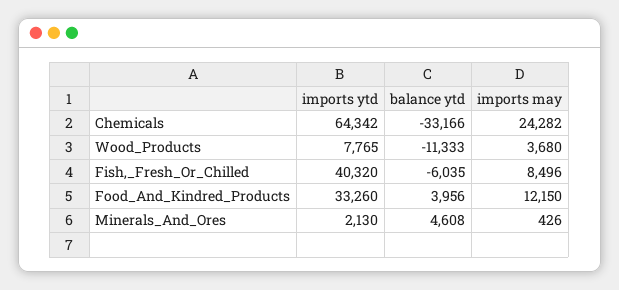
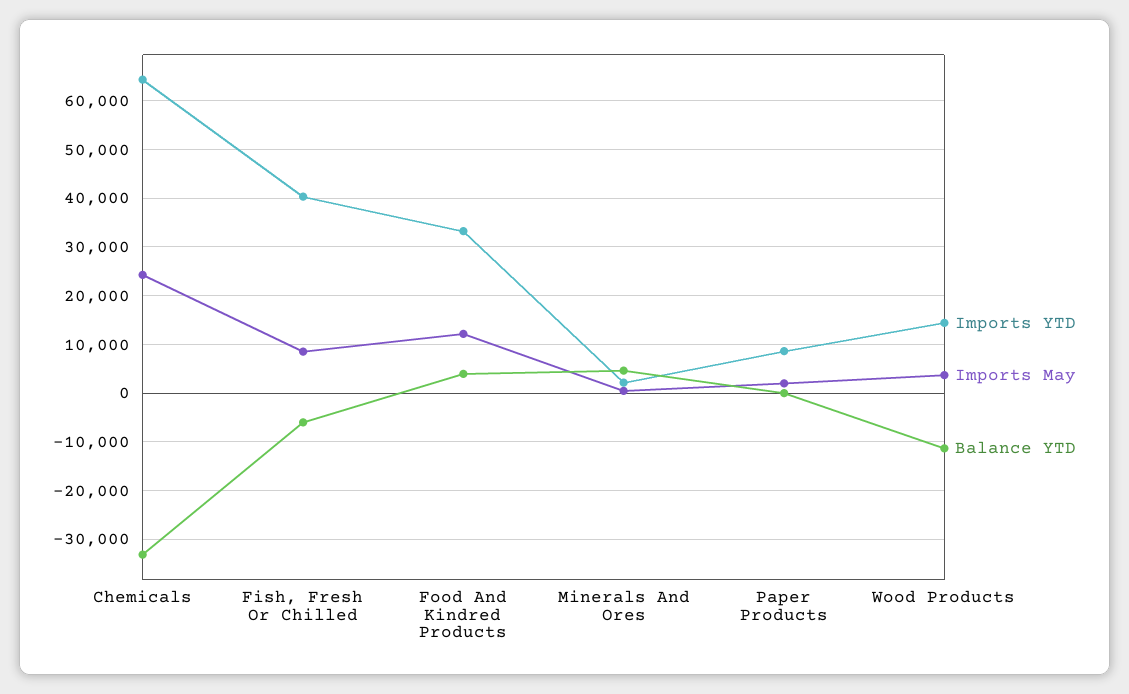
imports ytd, Wood_Products: 7765 -> 14000
imports ytd, Paper Products: none -> 8000
imports may, Paper Products: none -> 2000
balance ytd, Paper Products: none -> 0

